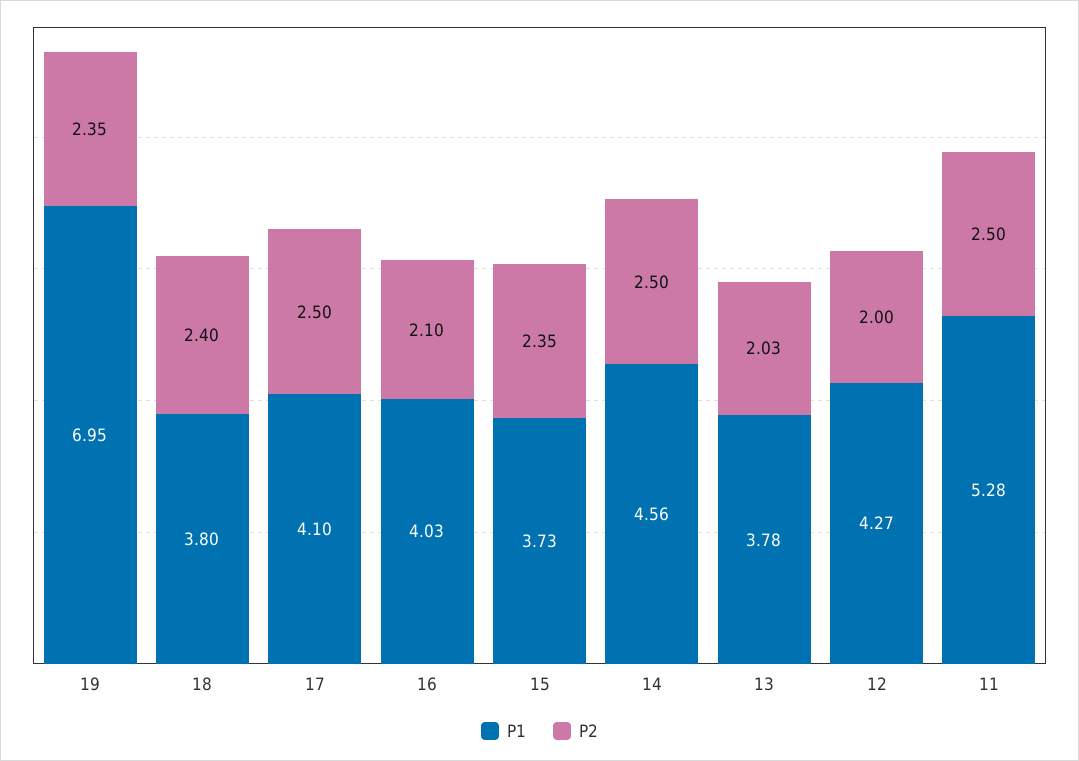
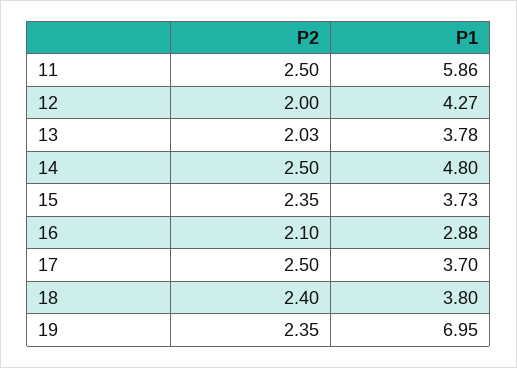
P1, 17: 4.1 -> 3.7
P1, 16: 4.03 -> 2.88
P1, 14: 4.56 -> 4.8
P1, 11: 5.28 -> 5.86

